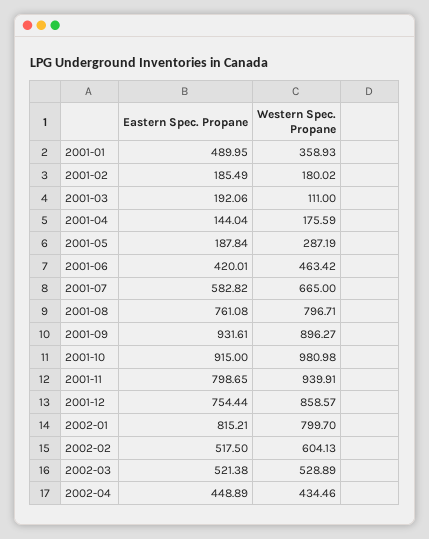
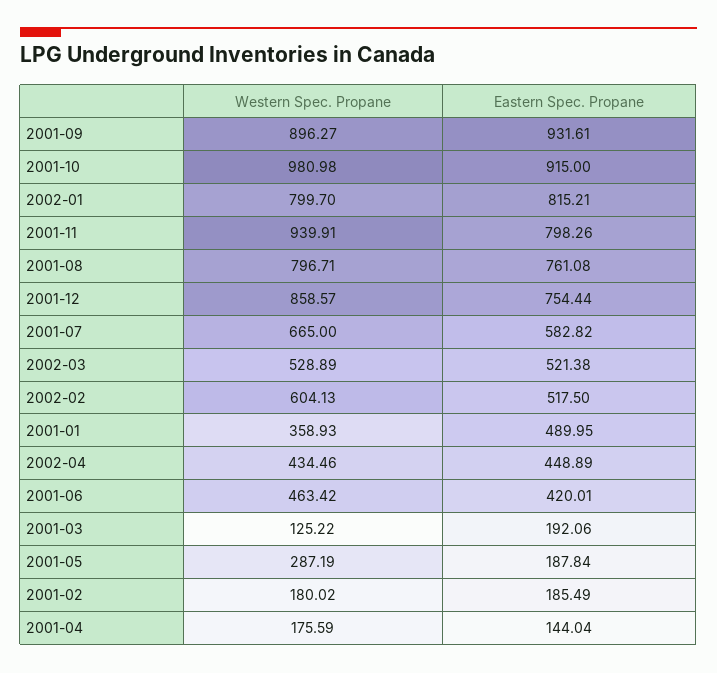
Western Spec. Propane, 2001-03: 111 -> 125.22
Eastern Spec. Propane, 2001-11: 798.65 -> 798.26

